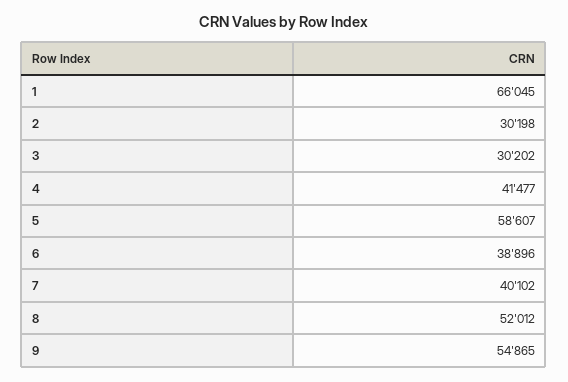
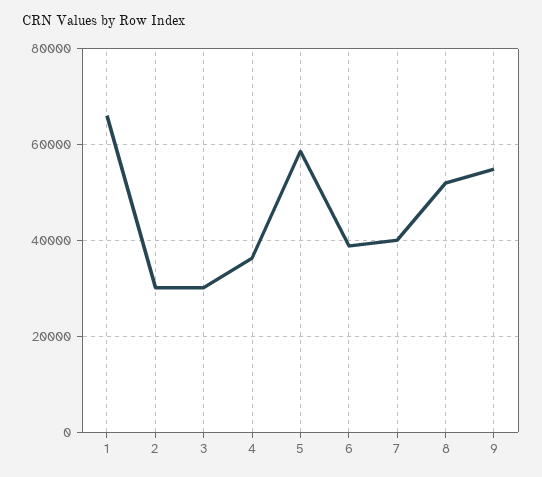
4: 41477 -> 36000

